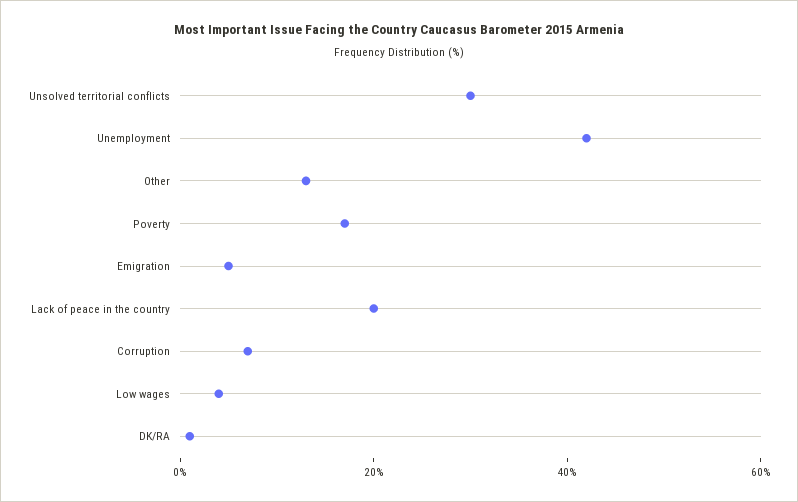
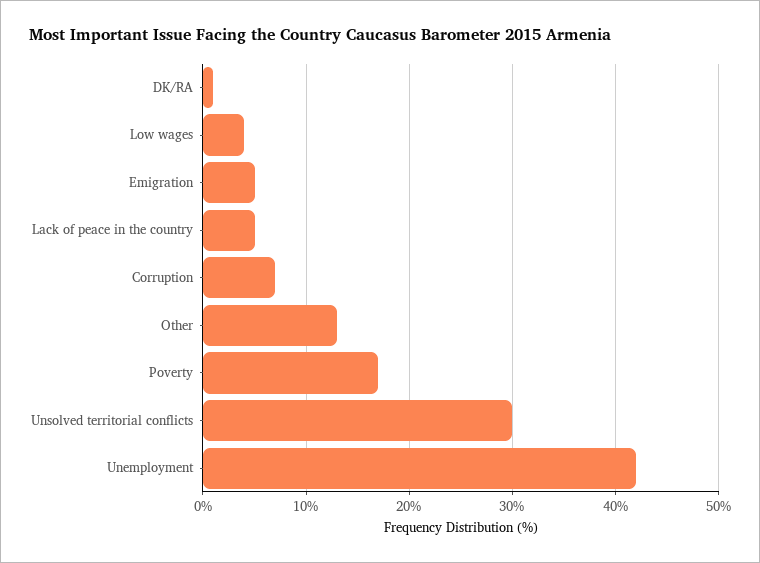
Lack of peace in the country: 20 -> 5

